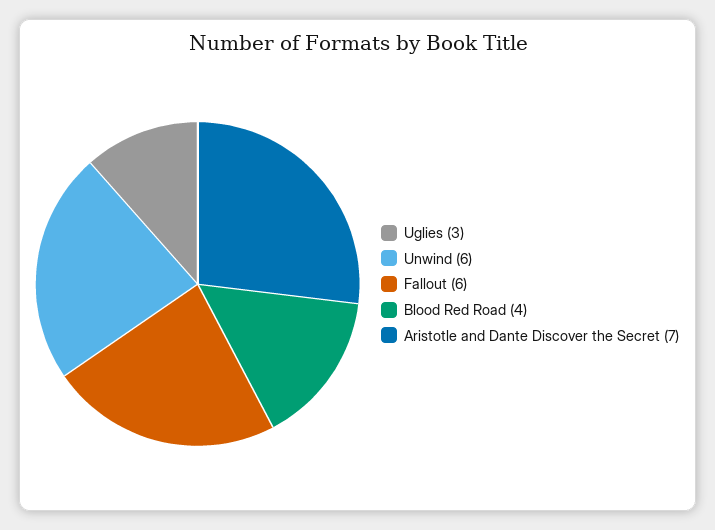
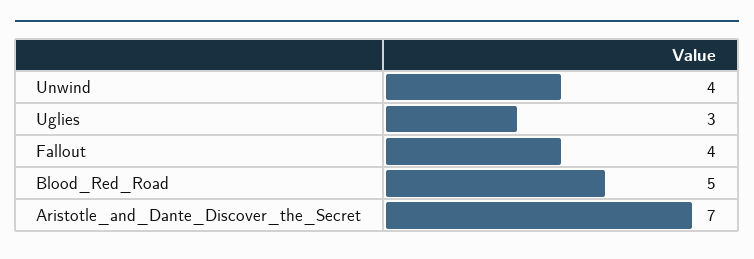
Unwind: 6 -> 4
Fallout: 6 -> 4
Blood Red Road: 4 -> 5

